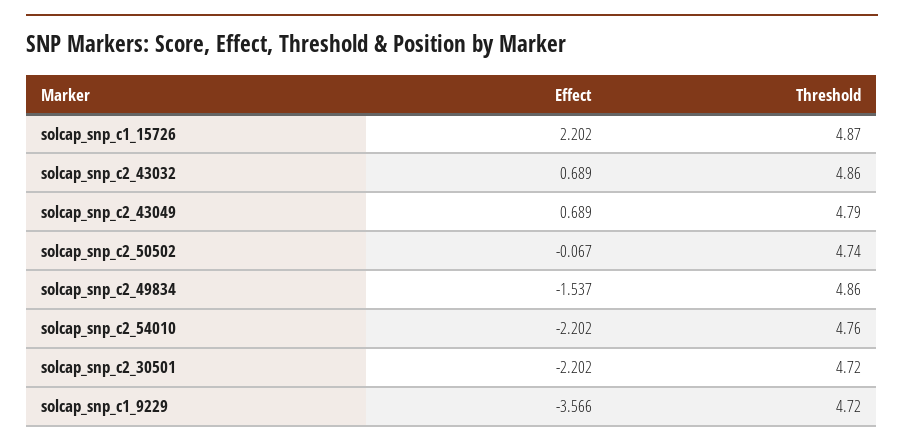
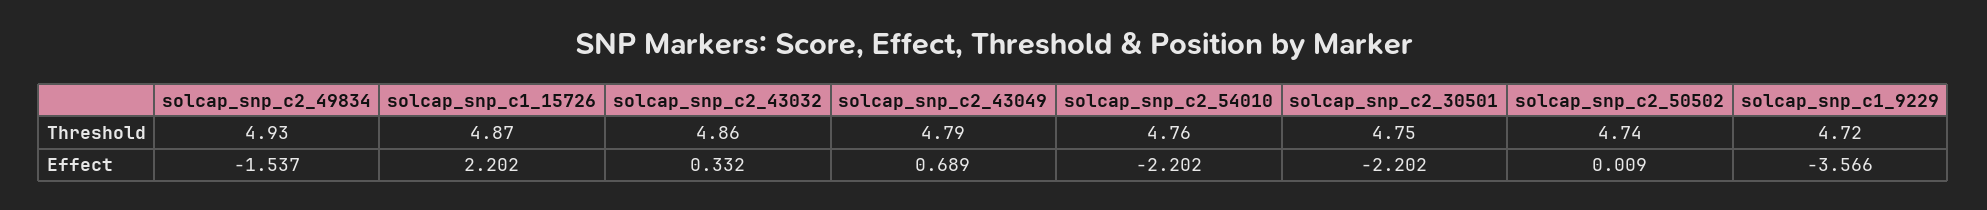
Effect, solcap_snp_c2_43032: 0.689 -> 0.332
Effect, solcap_snp_c2_50502: -0.067 -> 0.009
Threshold, solcap_snp_c2_49834: 4.86 -> 4.93
Threshold, solcap_snp_c2_30501: 4.72 -> 4.75

